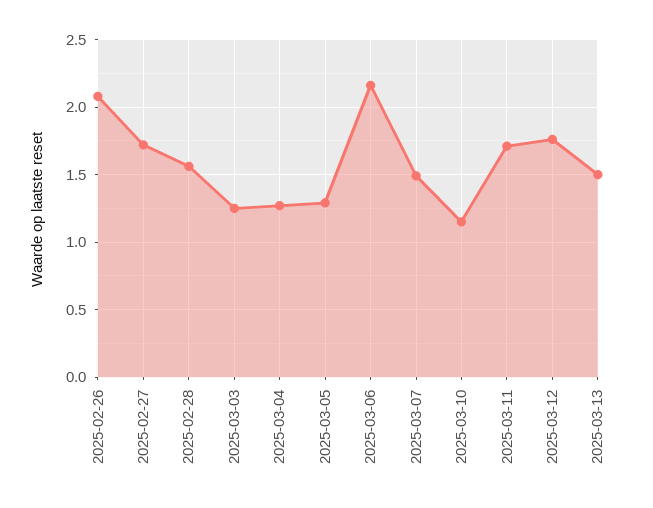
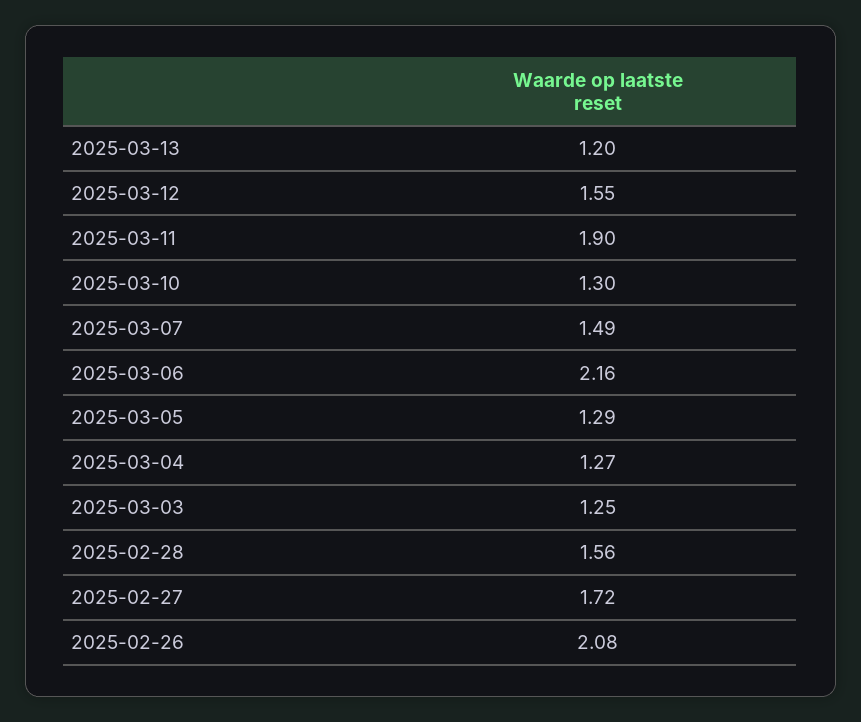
2025-03-10: 1.15 -> 1.3
2025-03-11: 1.7 -> 1.9
2025-03-12: 1.75 -> 1.55
2025-03-13: 1.5 -> 1.2

